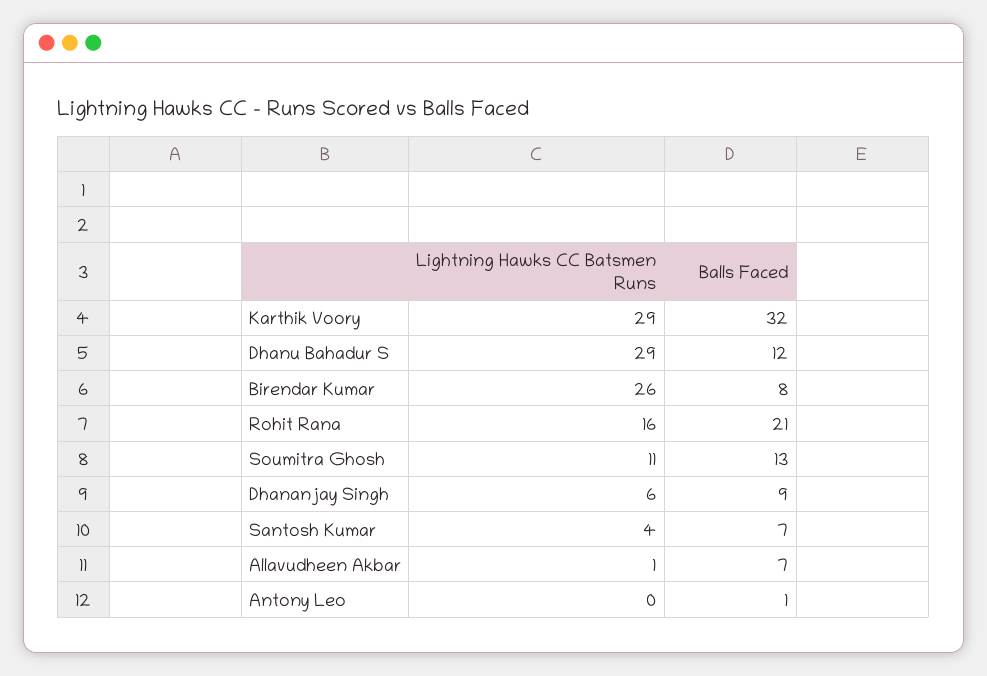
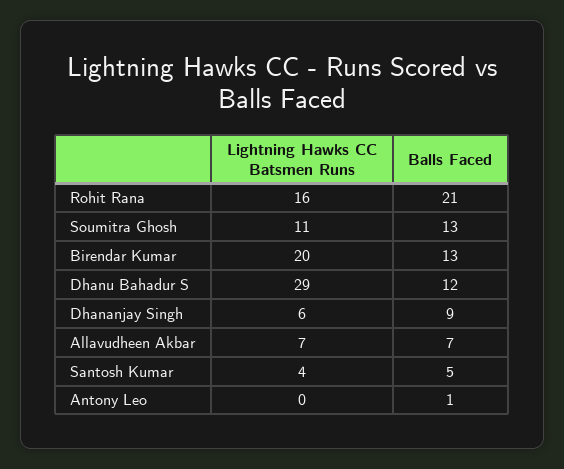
Lightning Hawks CC Batsmen Runs, Karthik Voory: 29 -> none
Balls Faced, Karthik Voory: 32 -> none
Lightning Hawks CC Batsmen Runs, Birendar Kumar: 26 -> 20
Balls Faced, Birendar Kumar: 8 -> 13
Balls Faced, Santosh Kumar: 7 -> 5
Lightning Hawks CC Batsmen Runs, Allavudheen Akbar: 1 -> 7

